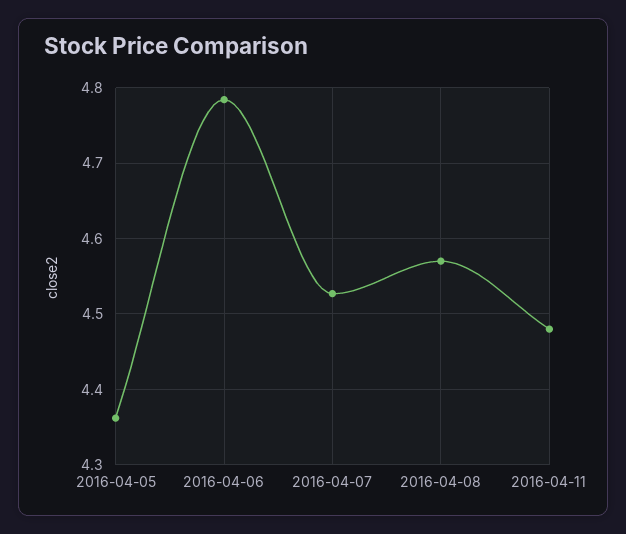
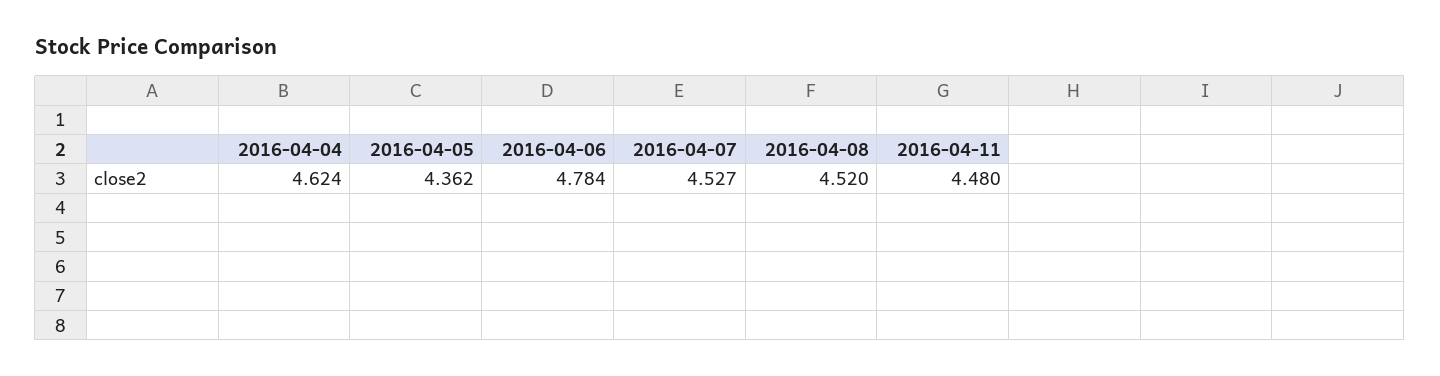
2016-04-08: 4.57 -> 4.52
2016-04-04: none -> 4.624

